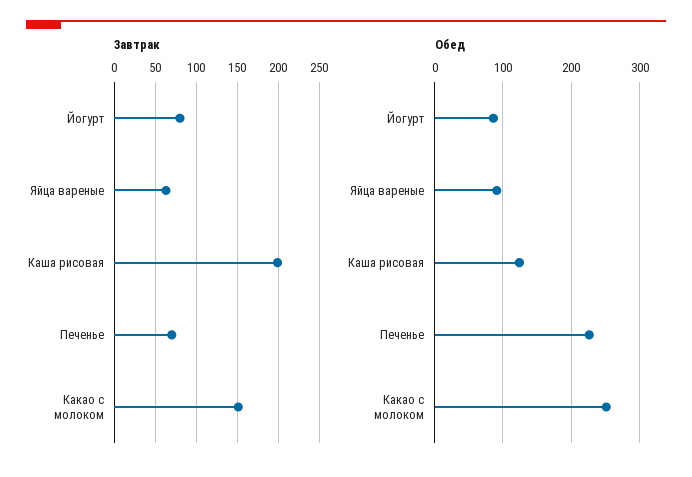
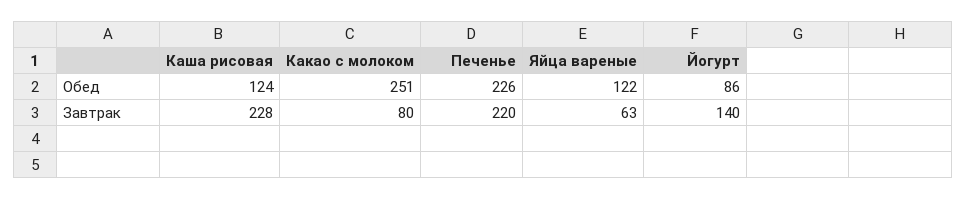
Завтрак, Йогурт: 80 -> 140
Завтрак, Каша рисовая: 200 -> 228
Завтрак, Печенье: 70 -> 220
Завтрак, Какао с молоком: 150 -> 80
Обед, Яйца вареные: 90 -> 122

